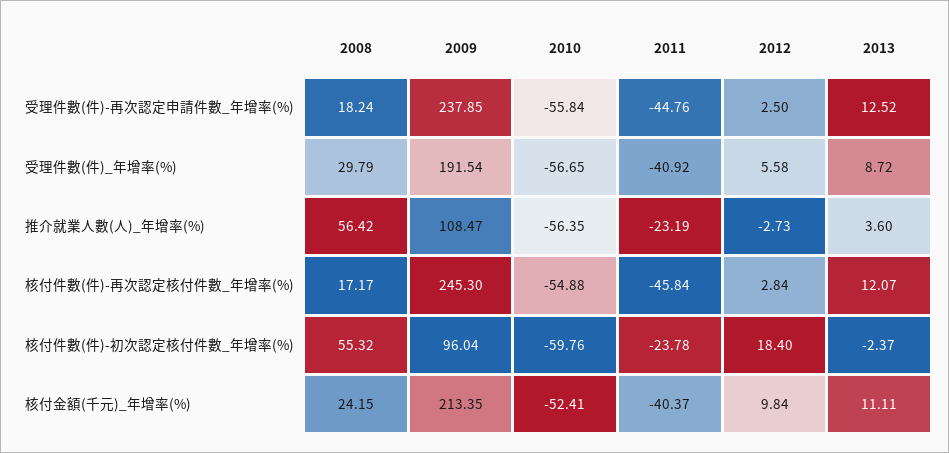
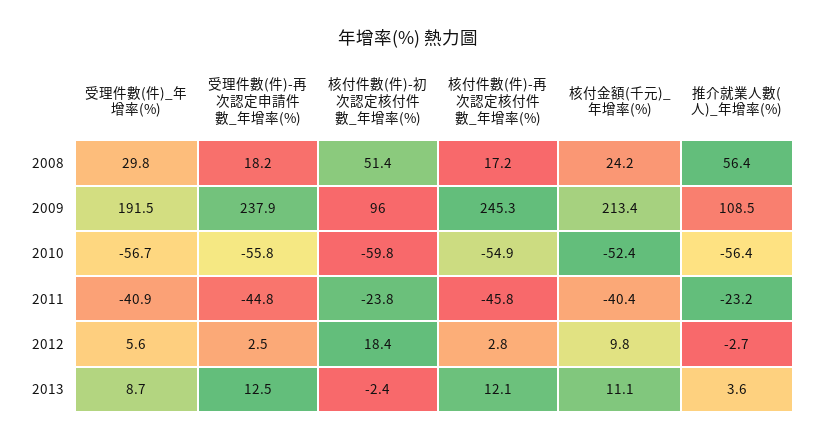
2008, 核付件數(件)-初次認定核付件數_年增率(%): 55.32 -> 51.4

